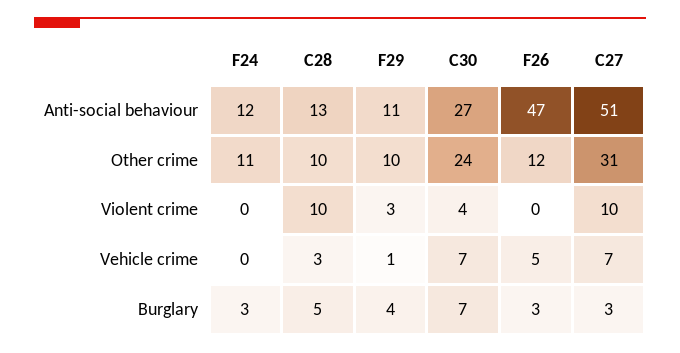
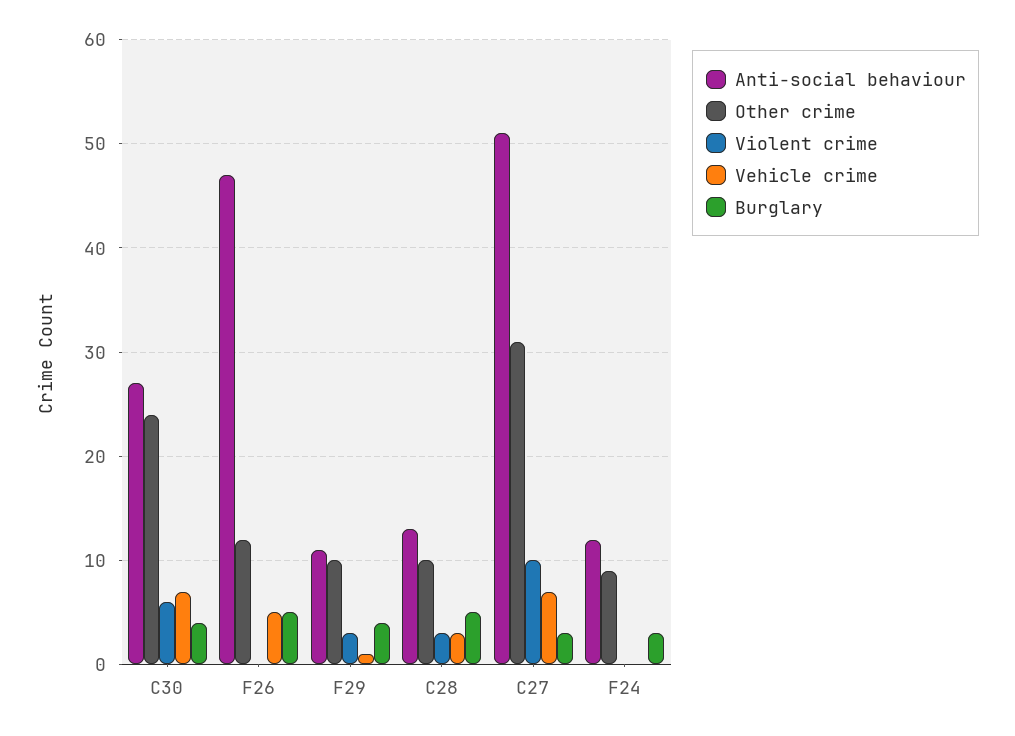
Other crime, F24: 11 -> 9
Violent crime, C28: 10 -> 3
Violent crime, C30: 4 -> 6
Burglary, C30: 7 -> 4
Burglary, F26: 3 -> 5

